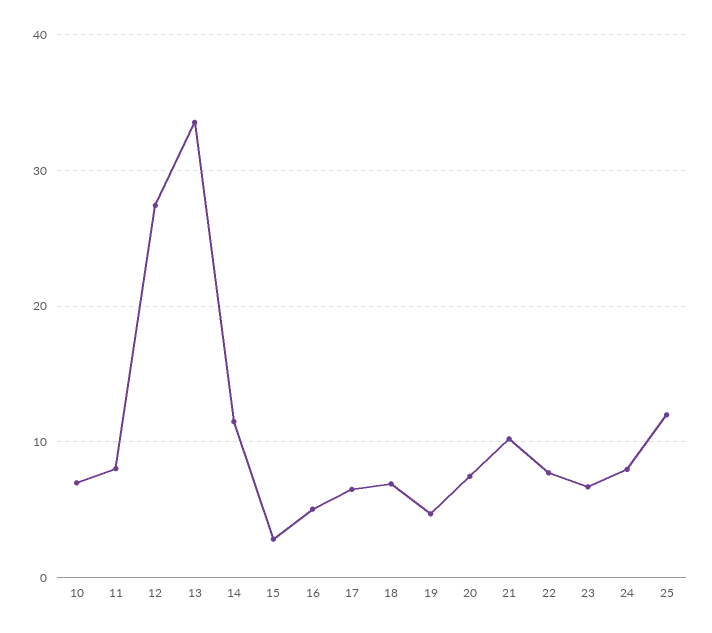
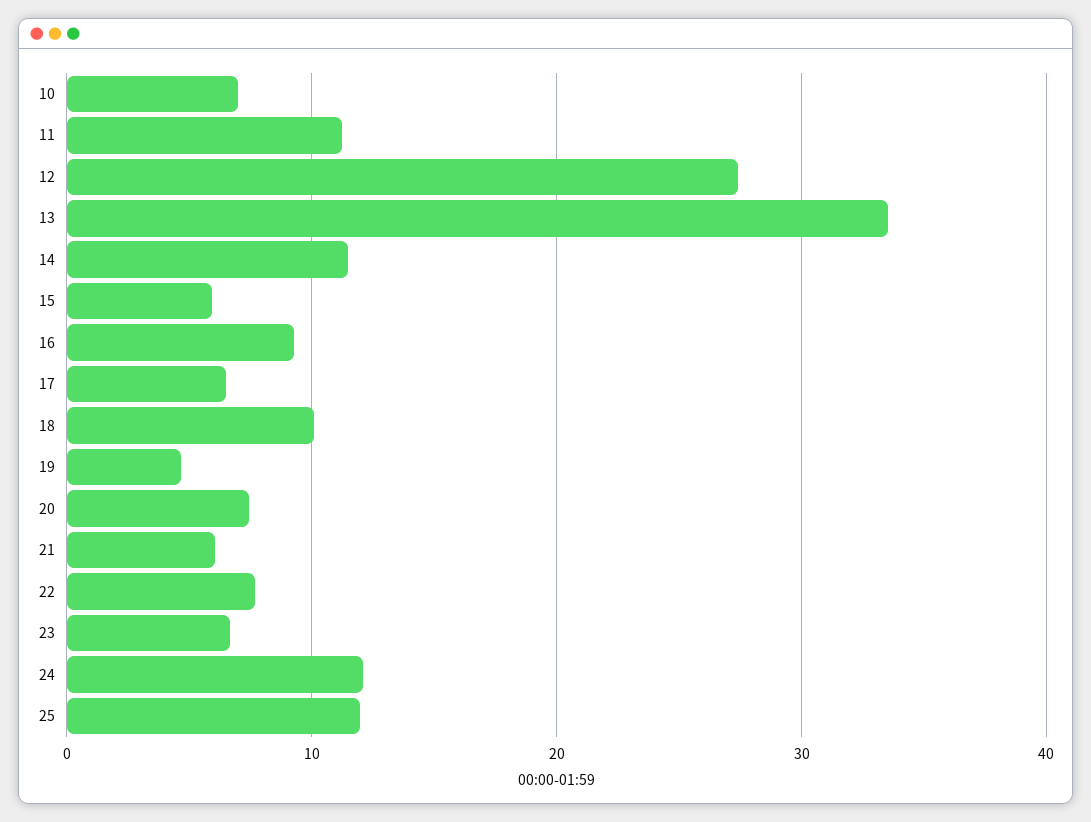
11: 8 -> 11
15: 3 -> 6
16: 5 -> 9
18: 7 -> 10
21: 10 -> 6
24: 8 -> 12

